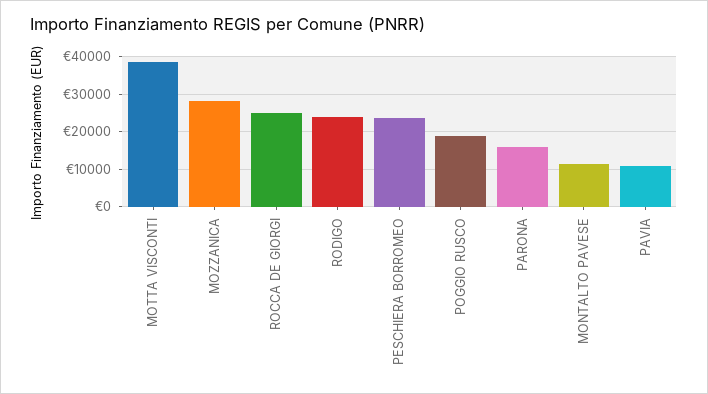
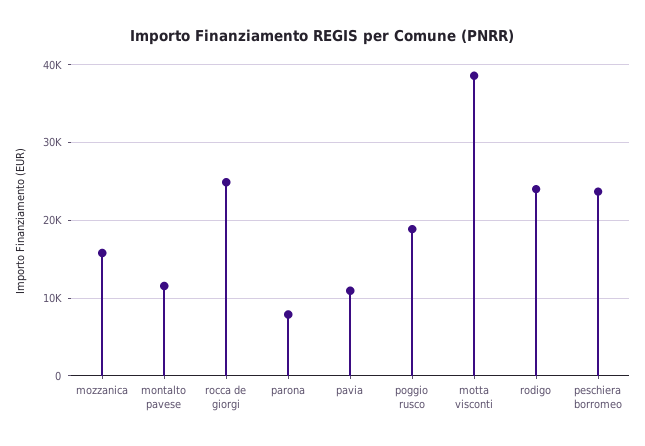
MOZZANICA: 28000 -> 16000
PARONA: 16000 -> 8000

